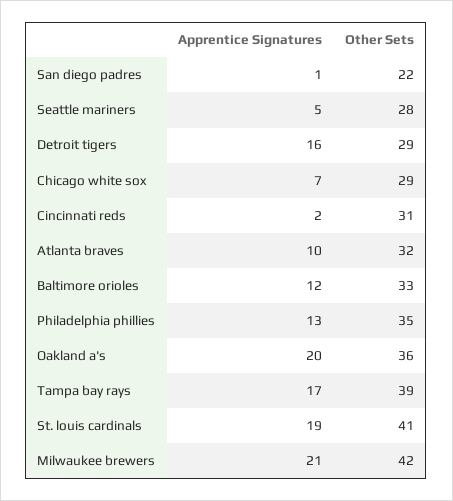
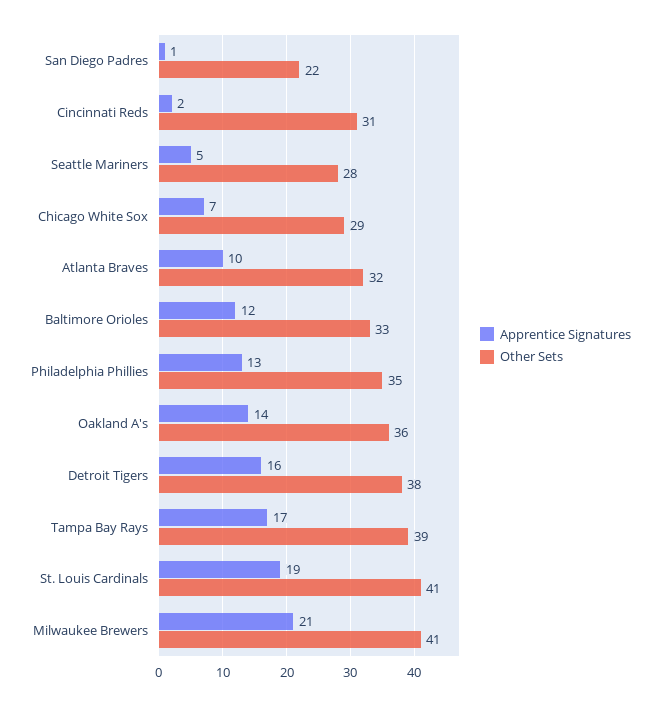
Other Sets, Detroit tigers: 29 -> 38
Apprentice Signatures, Oakland a's: 20 -> 14
Other Sets, Milwaukee brewers: 42 -> 41

